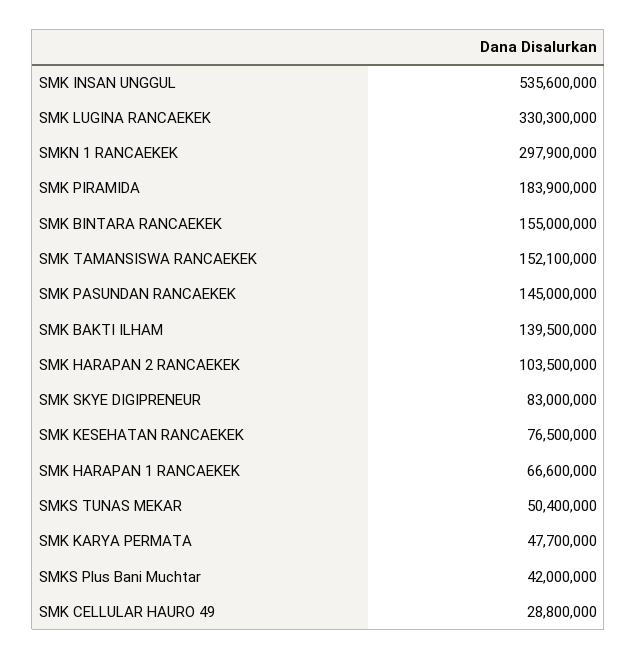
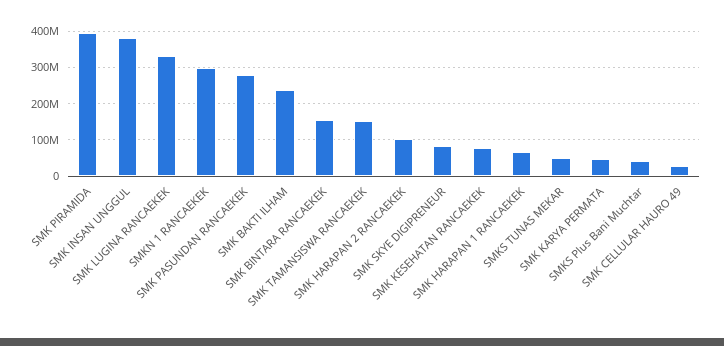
SMK INSAN UNGGUL: 535600000 -> 380000000
SMK PIRAMIDA: 183900000 -> 400000000
SMK PASUNDAN RANCAEKEK: 145000000 -> 280000000
SMK BAKTI ILHAM: 139500000 -> 240000000

